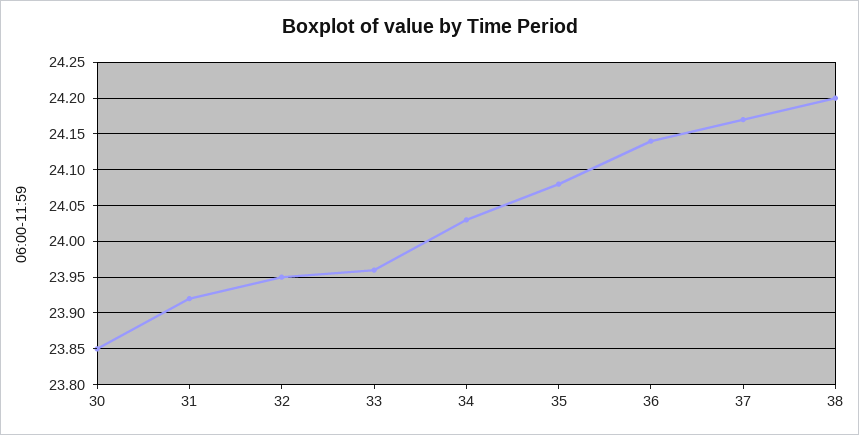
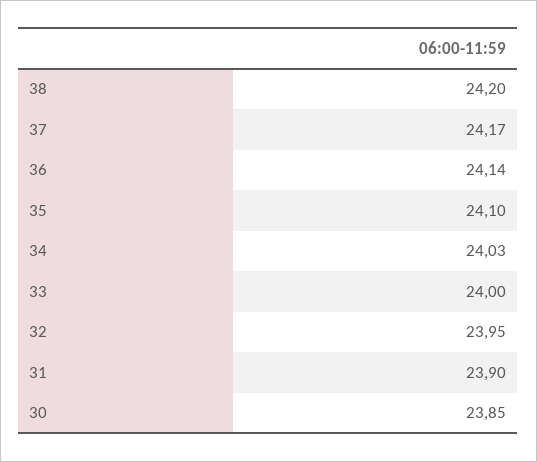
31: 23.92 -> 23.9
33: 23.96 -> 24
35: 24.08 -> 24.1

